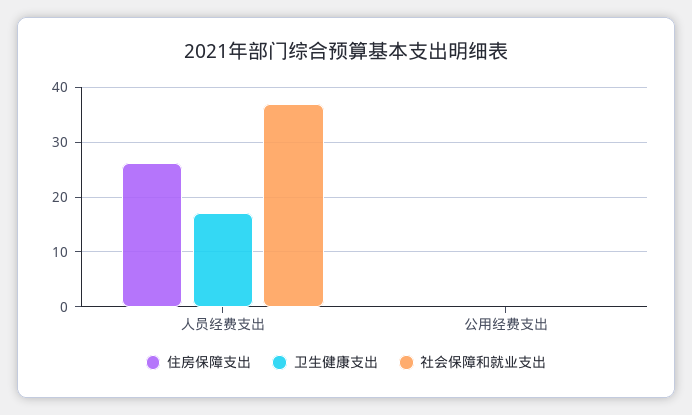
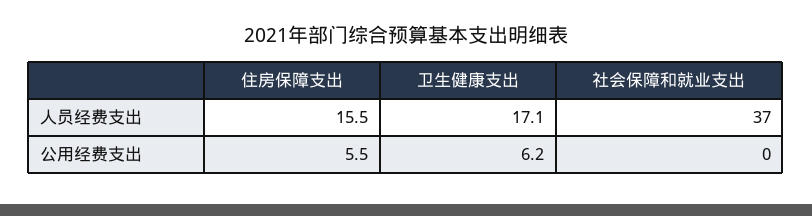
住房保障支出, 人员经费支出: 26 -> 15.5
住房保障支出, 公用经费支出: 0 -> 5.5
卫生健康支出, 公用经费支出: 0 -> 6.2

